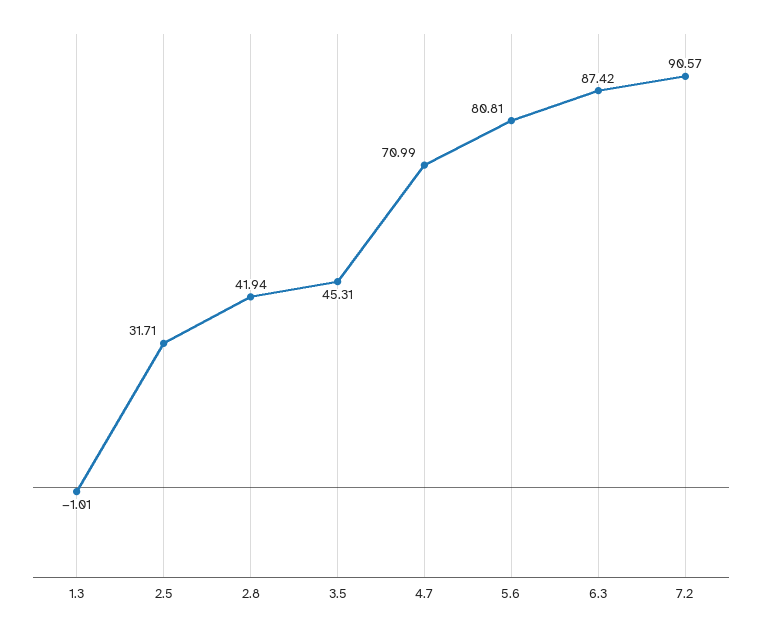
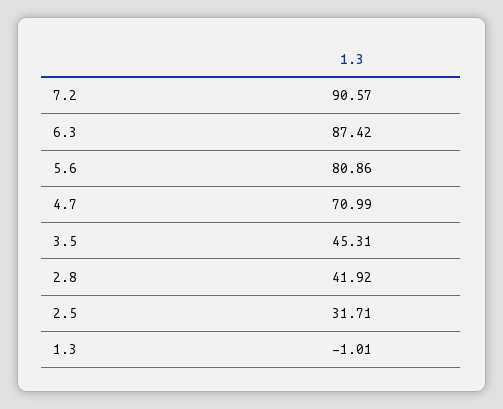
2.8: 41.94 -> 41.92
5.6: 80.81 -> 80.86

